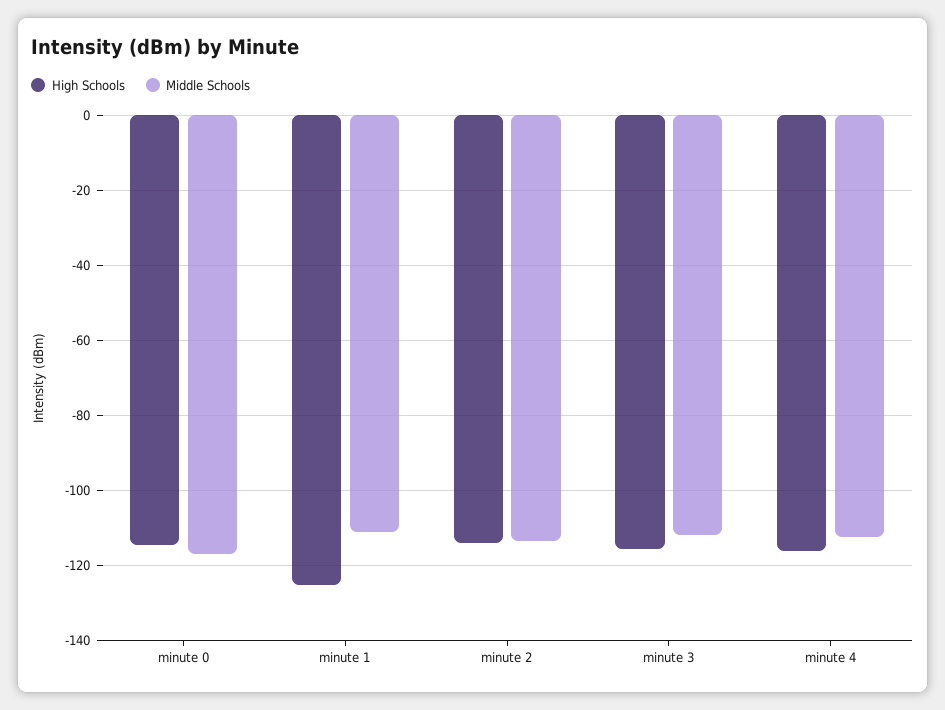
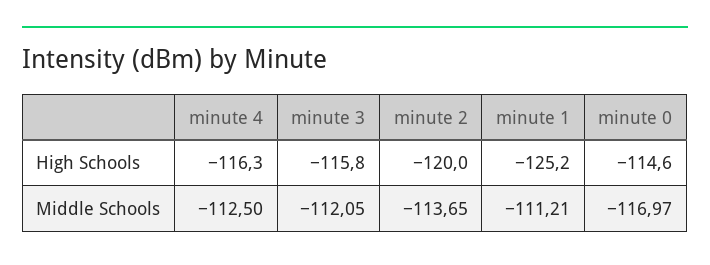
High Schools, minute 2: -114 -> -120

